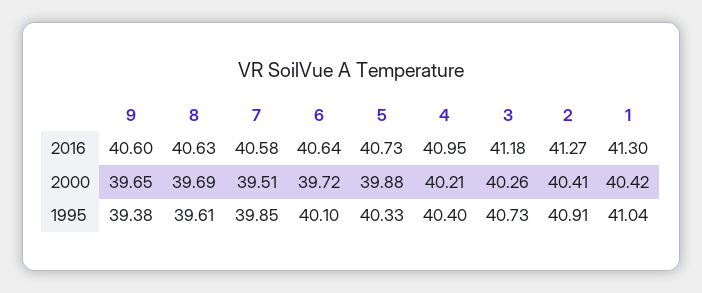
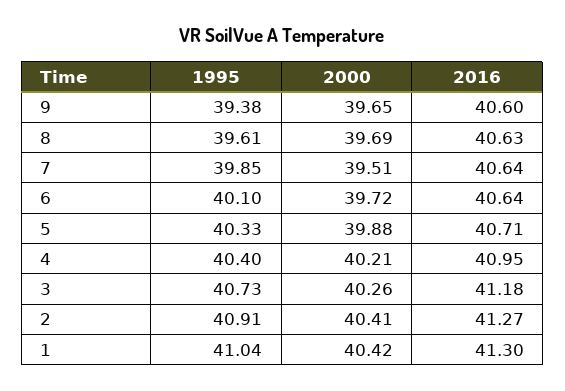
7, 2016: 40.58 -> 40.64
5, 2016: 40.73 -> 40.71

